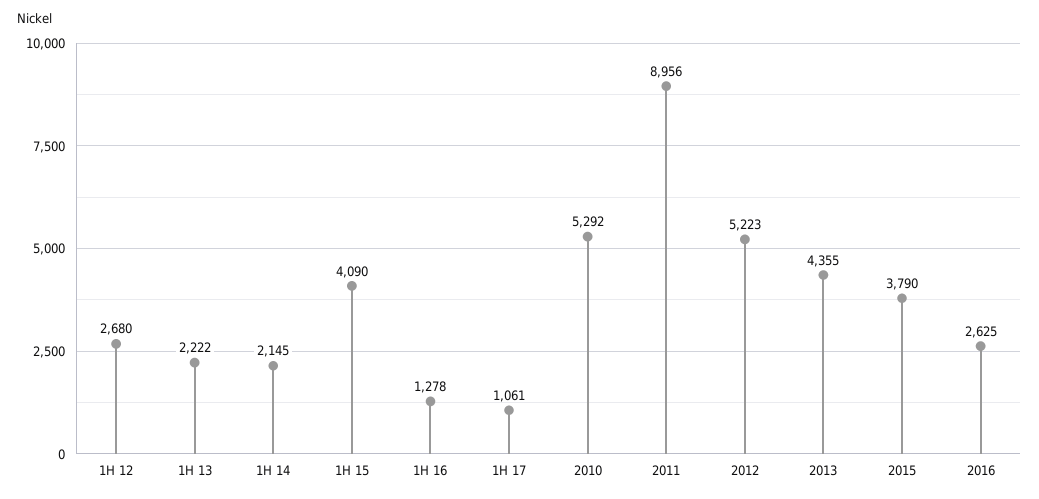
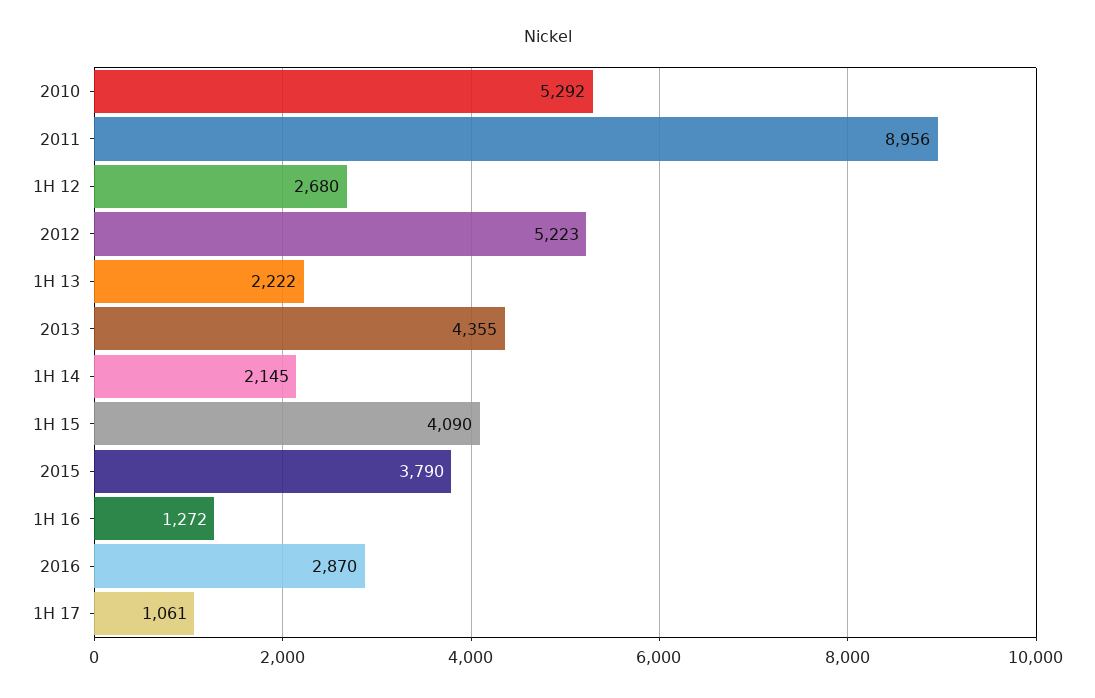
1H 16: 1278 -> 1272
2016: 2625 -> 2870

